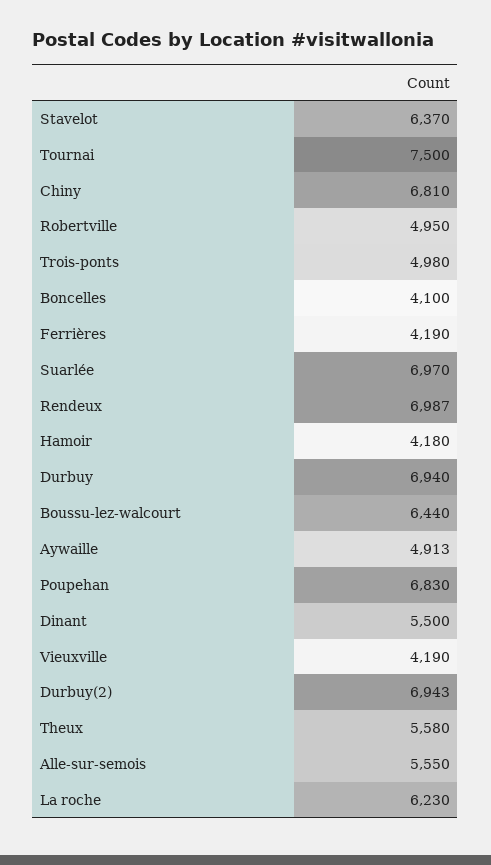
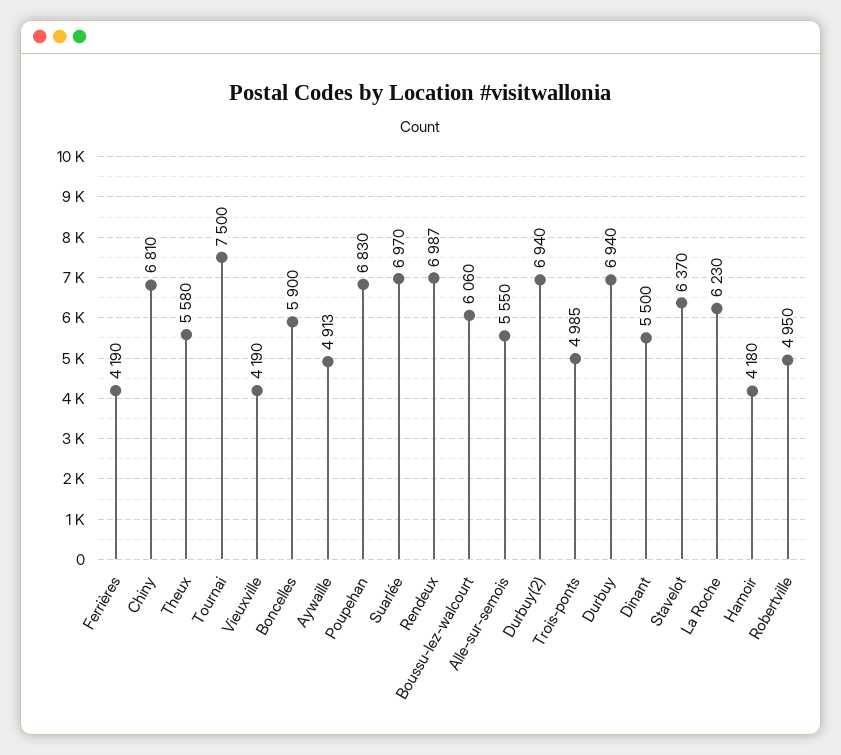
Trois-ponts: 4980 -> 4985
Boncelles: 4100 -> 5900
Boussu-lez-walcourt: 6440 -> 6060
Durbuy(2): 6943 -> 6940

